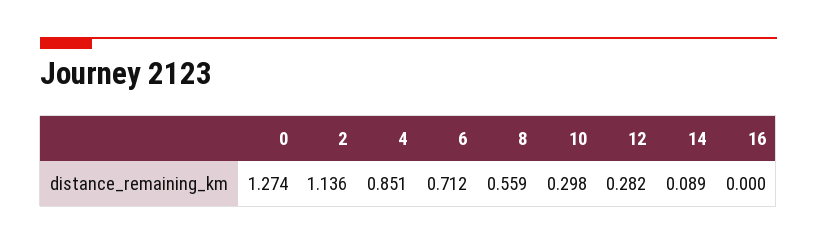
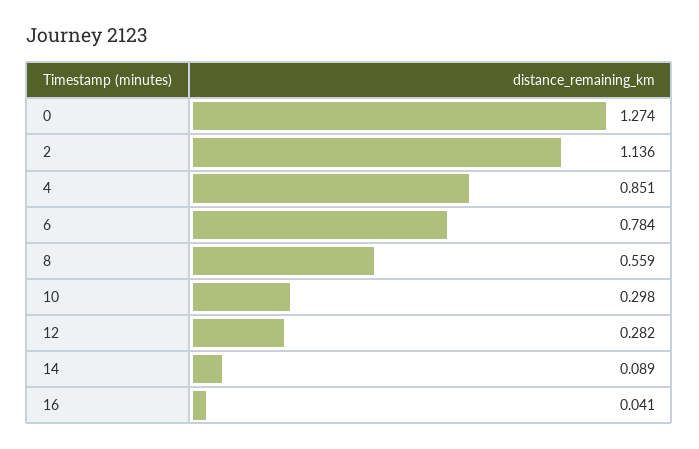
6: 0.712 -> 0.784
16: 0 -> 0.041

